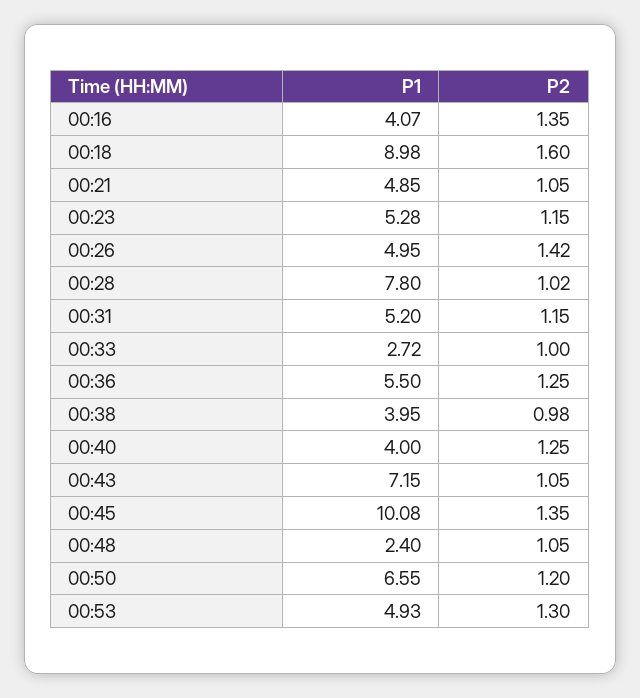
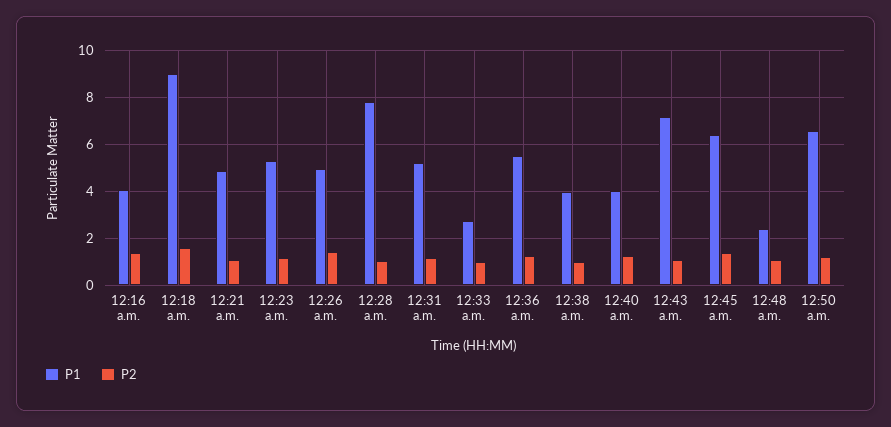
P1, 00:45: 10.08 -> 6.5
P1, 00:53: 4.93 -> none
P2, 00:53: 1.3 -> none

